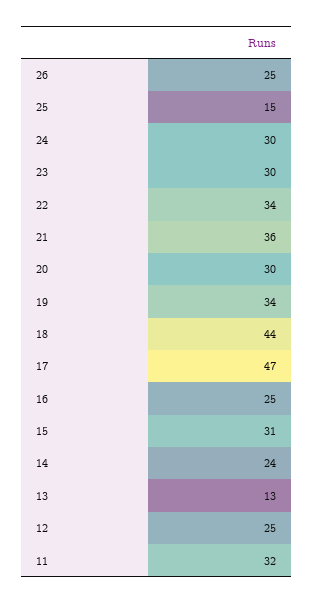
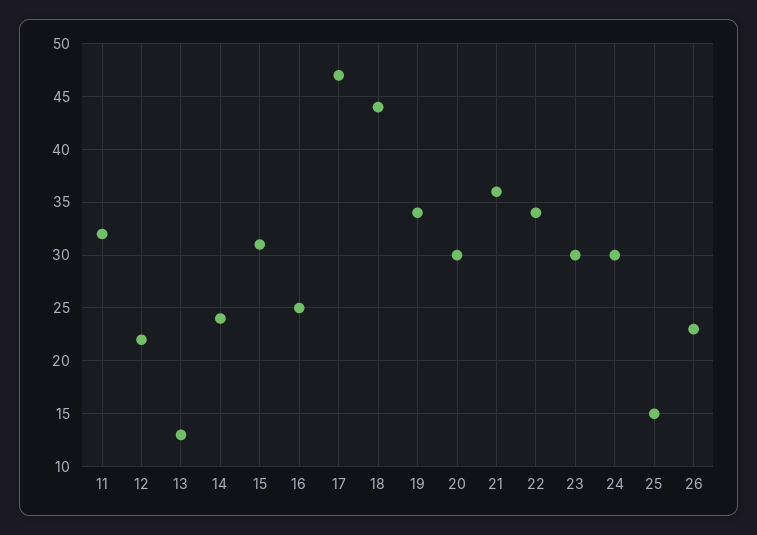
26: 25 -> 23
12: 25 -> 22

